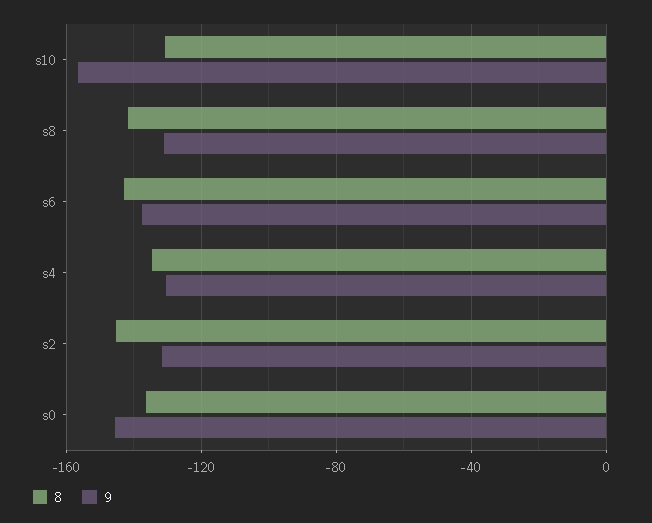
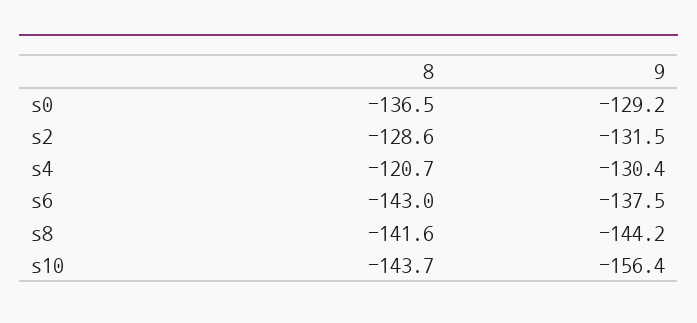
8, s10: -130 -> -143.7
9, s8: -130 -> -144.2
8, s4: -135 -> -120.7
8, s2: -145 -> -128.6
9, s0: -145 -> -129.2

